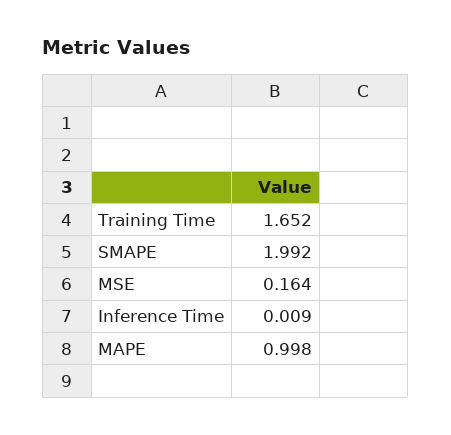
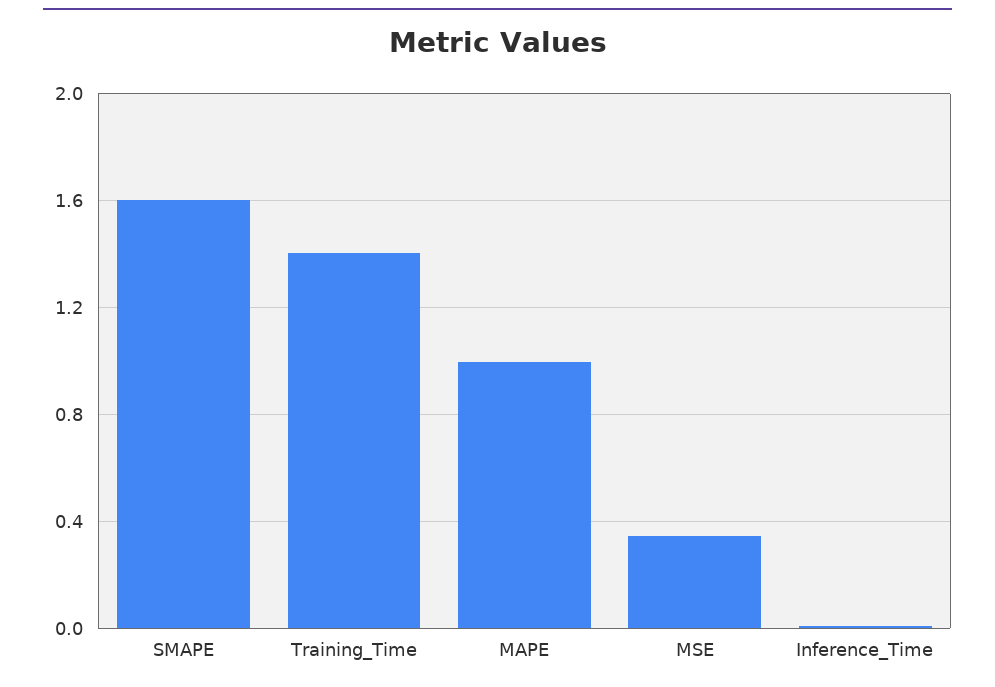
Training Time: 1.652 -> 1.4
SMAPE: 1.992 -> 1.6
MSE: 0.164 -> 0.35

